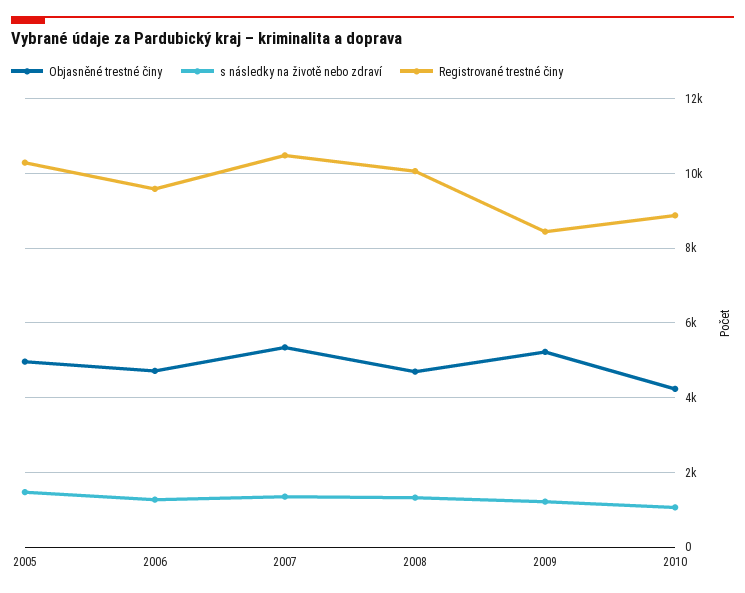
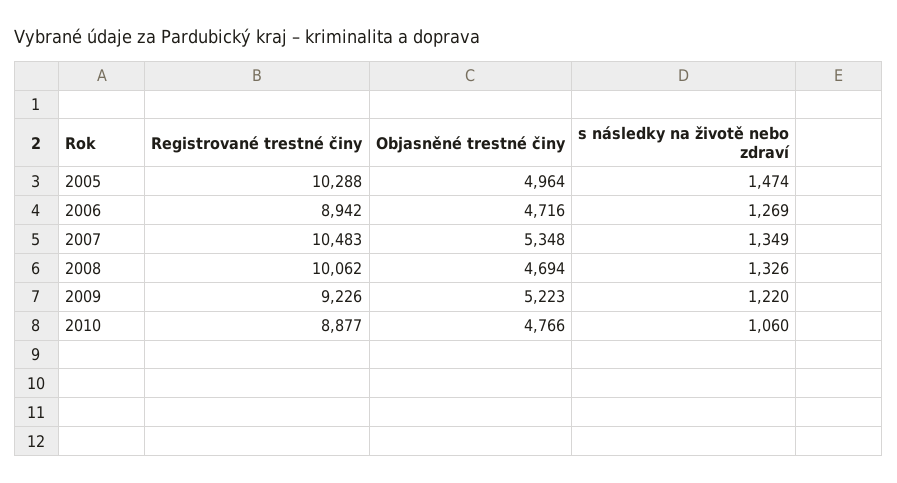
Registrované trestné činy, 2006: 9600 -> 8942
Registrované trestné činy, 2009: 8400 -> 9226
Objasněné trestné činy, 2010: 4200 -> 4766

